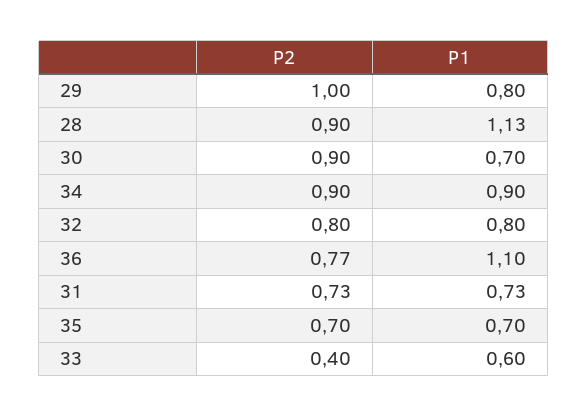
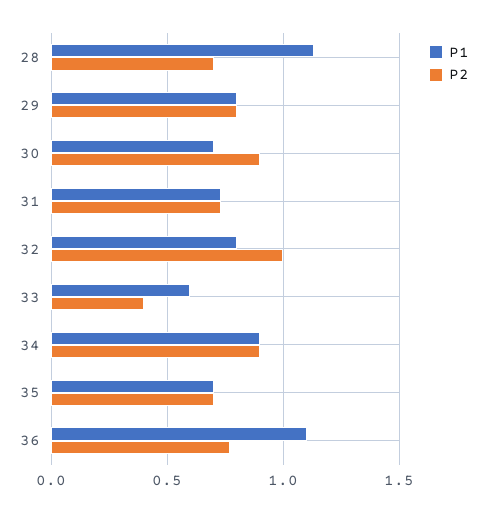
P2, 29: 1 -> 0.8
P2, 28: 0.9 -> 0.7
P2, 32: 0.8 -> 1

